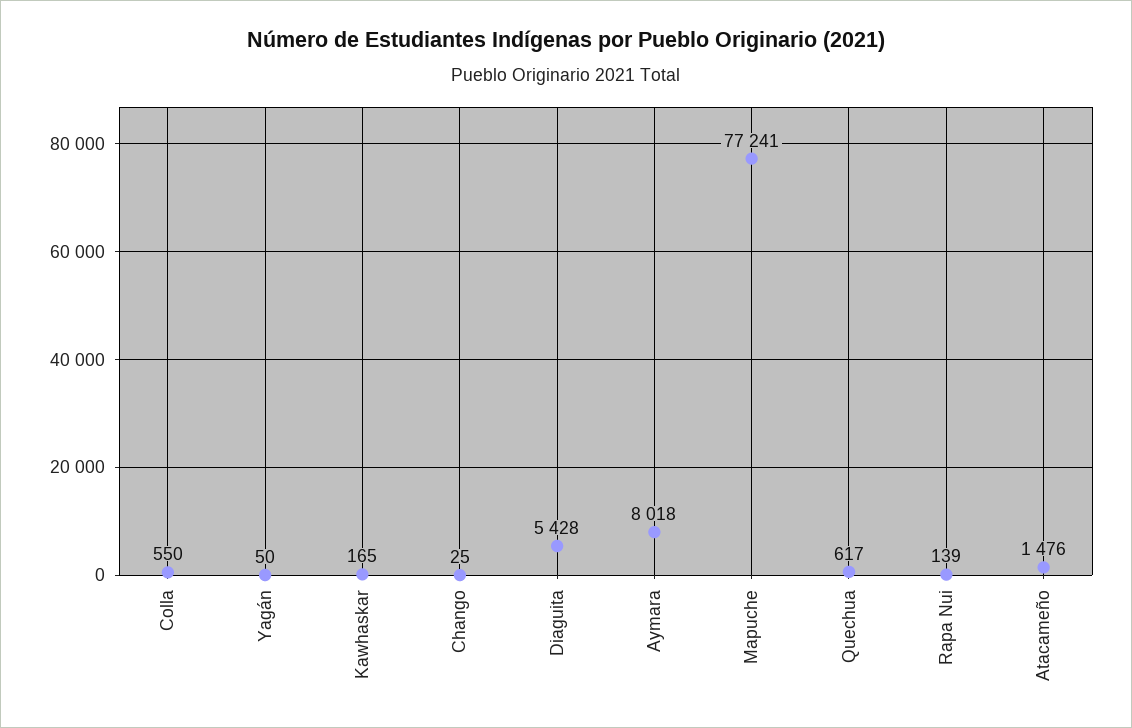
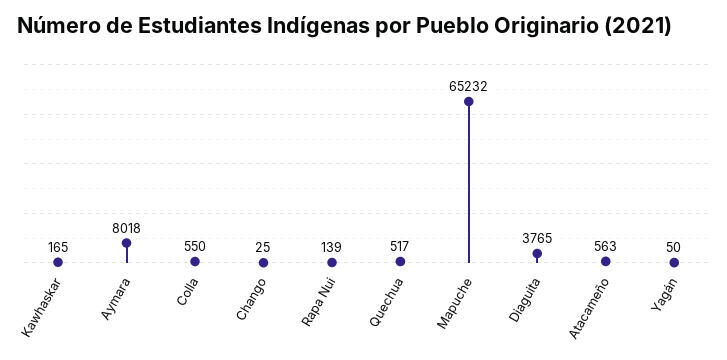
Diaguita: 5428 -> 3765
Mapuche: 77241 -> 65232
Quechua: 617 -> 517
Atacameño: 1476 -> 563

